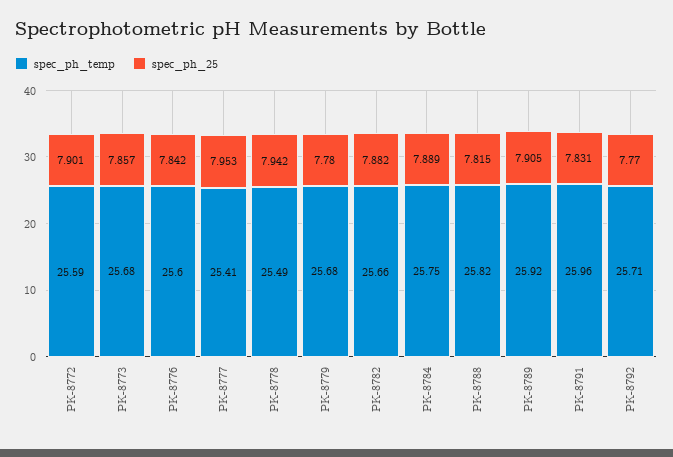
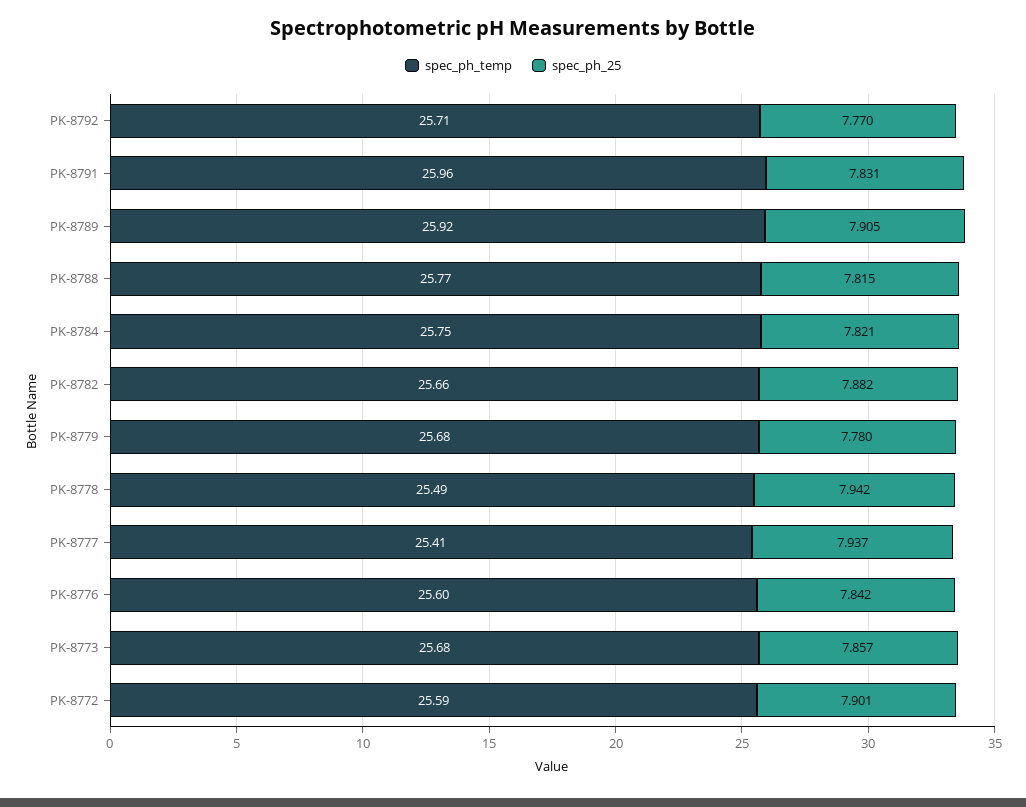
spec_ph_25, PK-8777: 7.953 -> 7.937
spec_ph_25, PK-8784: 7.889 -> 7.821
spec_ph_temp, PK-8788: 25.82 -> 25.77

